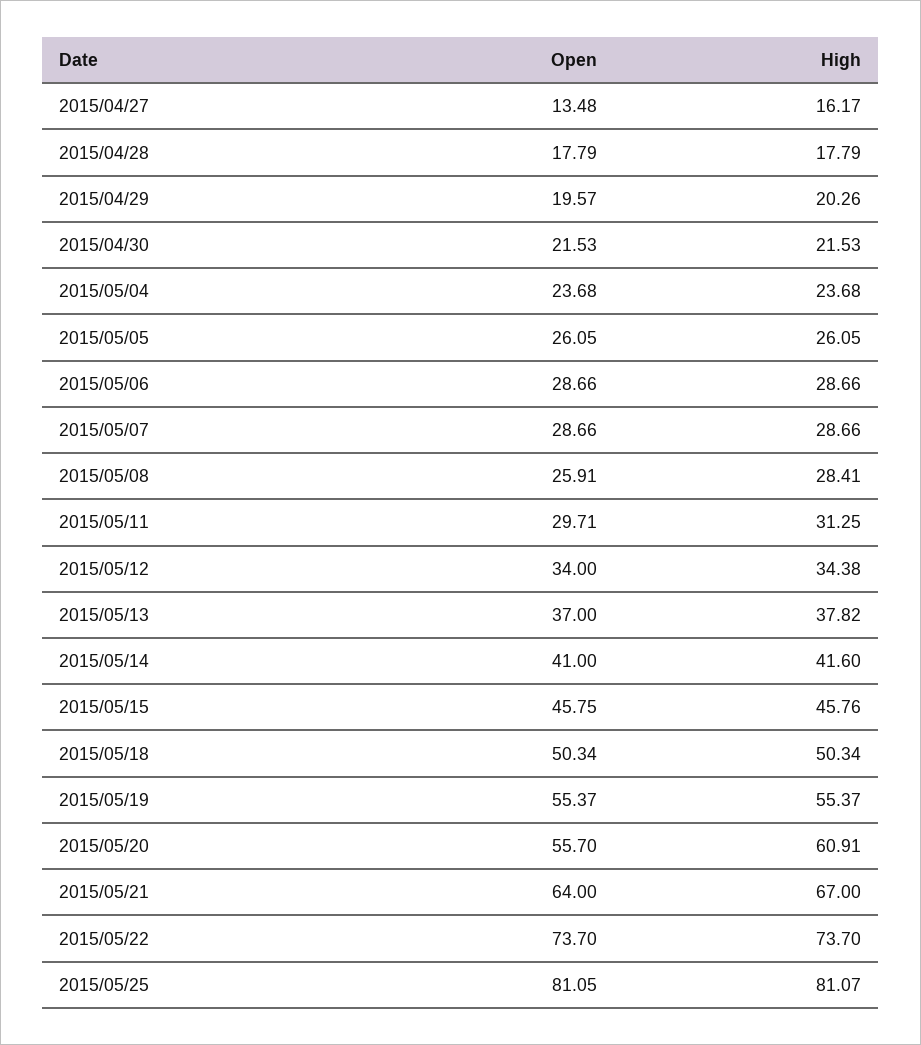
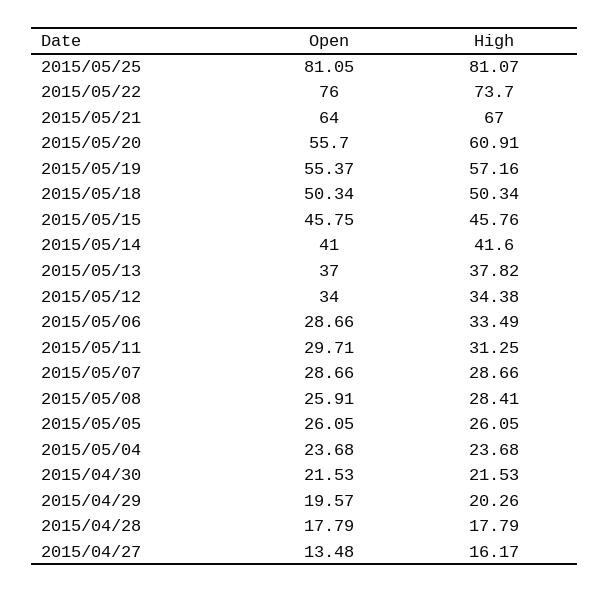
High, 2015/05/06: 28.66 -> 33.49
High, 2015/05/19: 55.37 -> 57.16
Open, 2015/05/22: 73.7 -> 76

